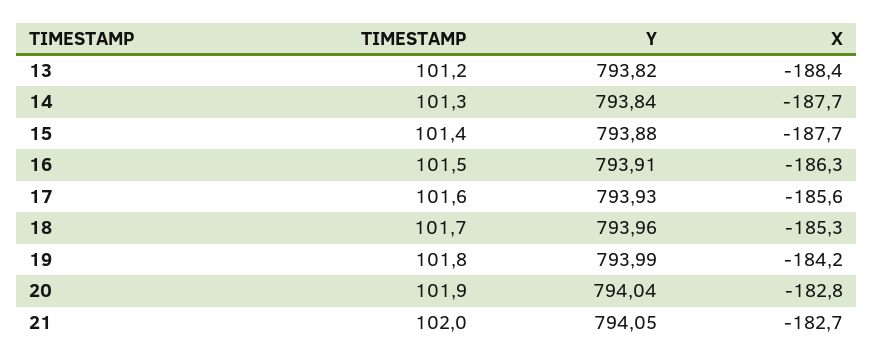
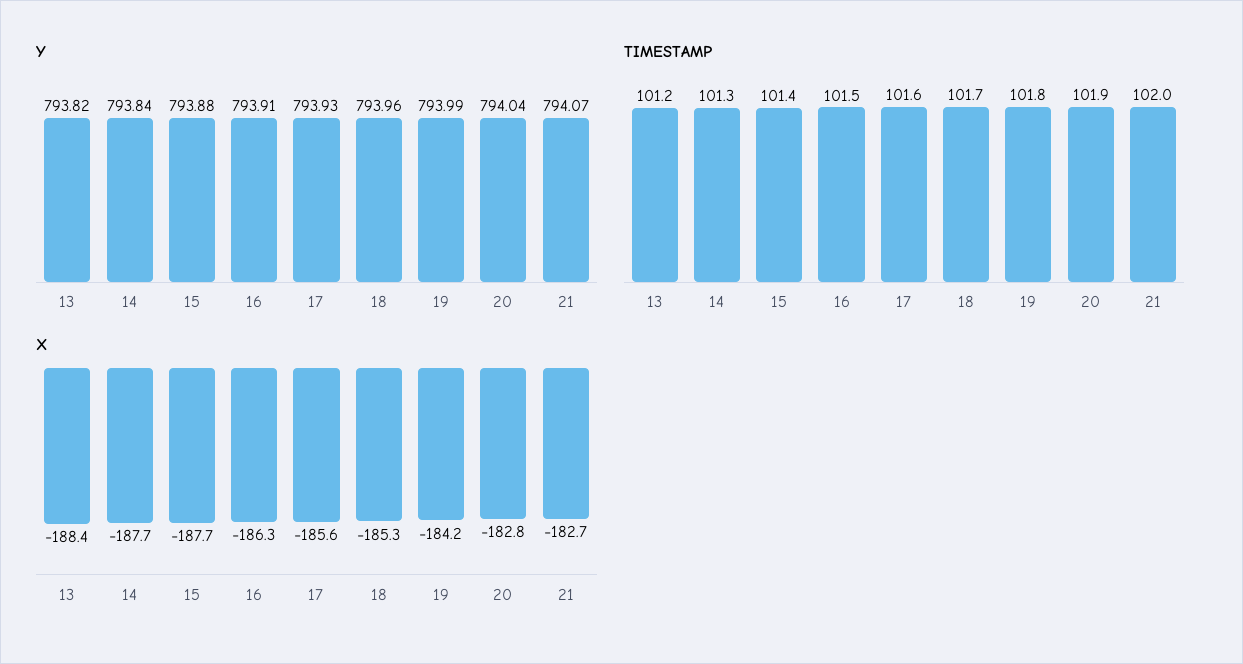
Y, 21: 794.05 -> 794.07

